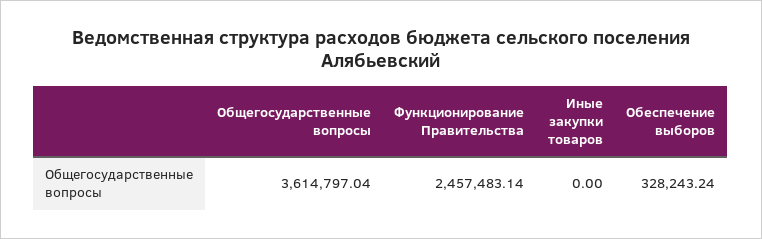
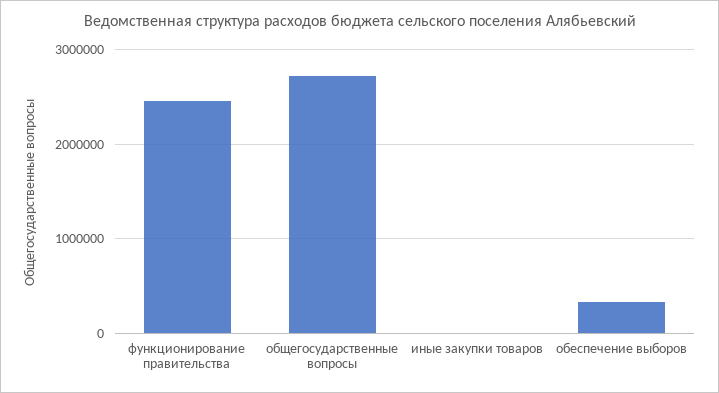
Общегосударственные вопросы: 3614797.04 -> 2700000

